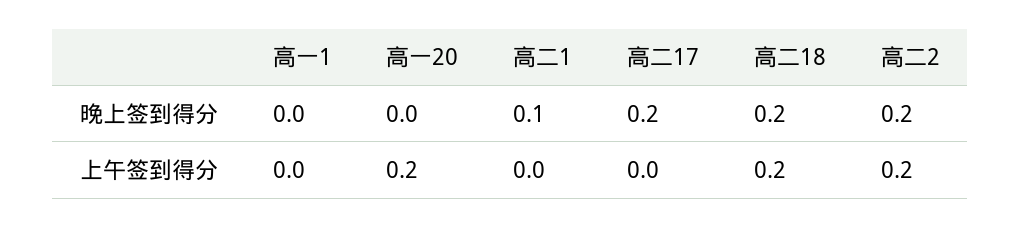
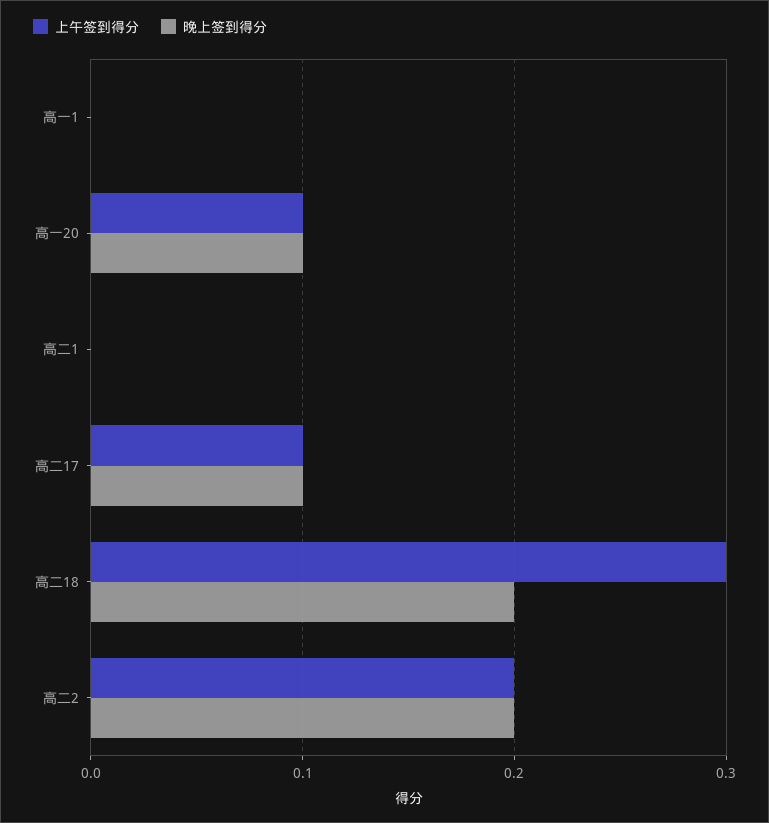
晚上签到得分, 高一20: 0 -> 0.1
晚上签到得分, 高二1: 0.1 -> 0
晚上签到得分, 高二17: 0.2 -> 0.1
上午签到得分, 高一20: 0.2 -> 0.1
上午签到得分, 高二17: 0 -> 0.1
上午签到得分, 高二18: 0.2 -> 0.3

